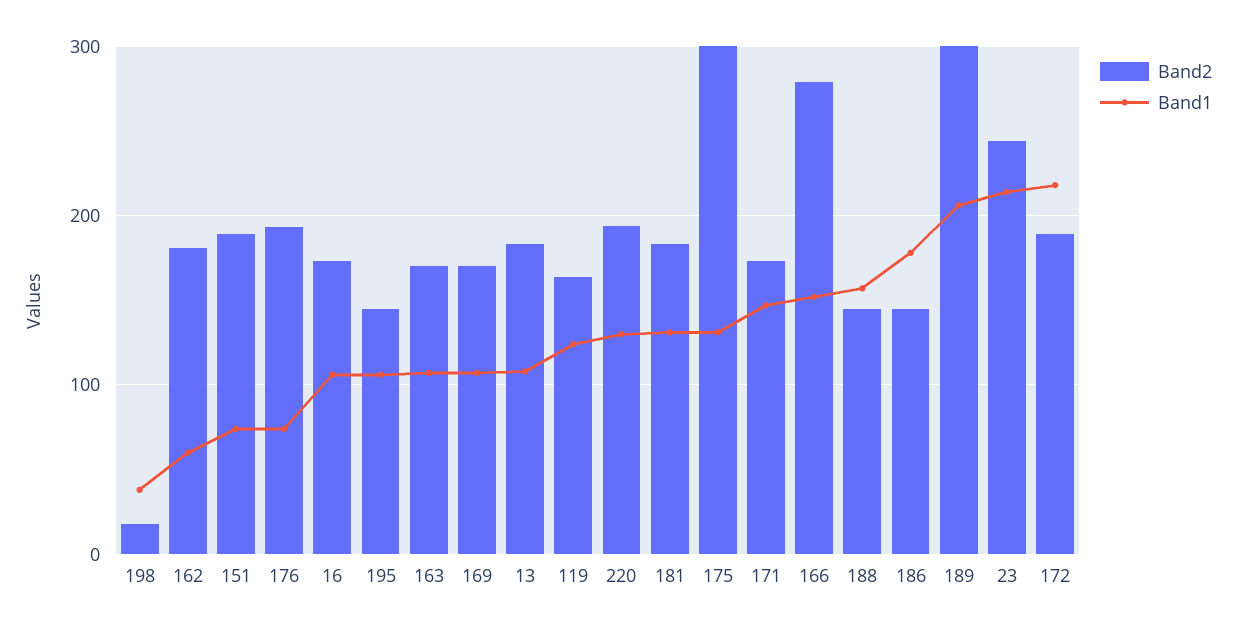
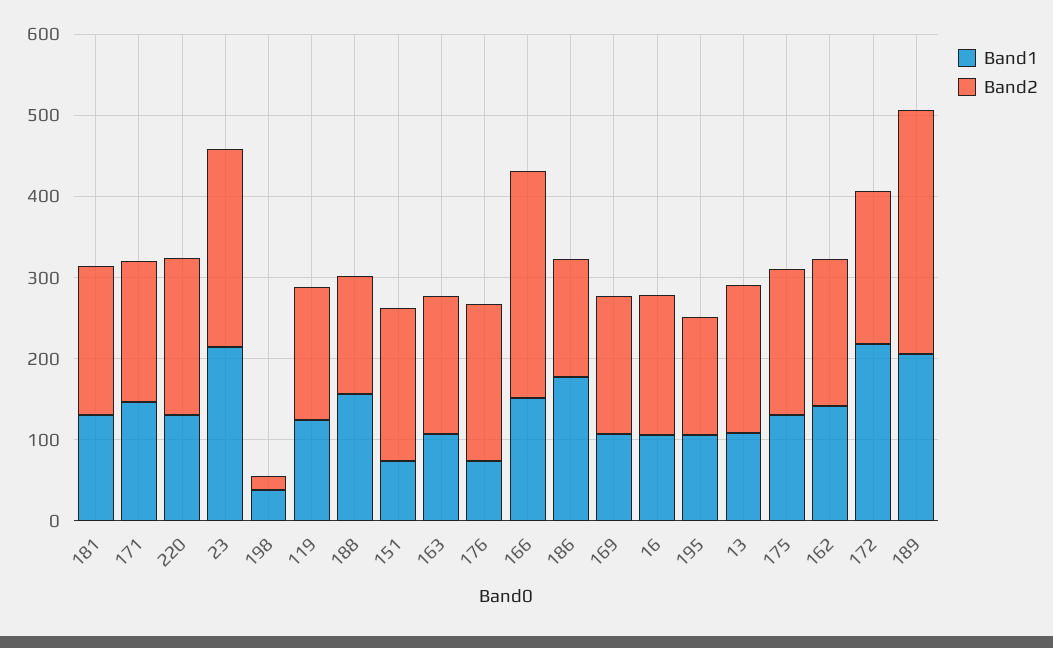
Band1, 162: 60 -> 140
Band2, 175: 300 -> 180

